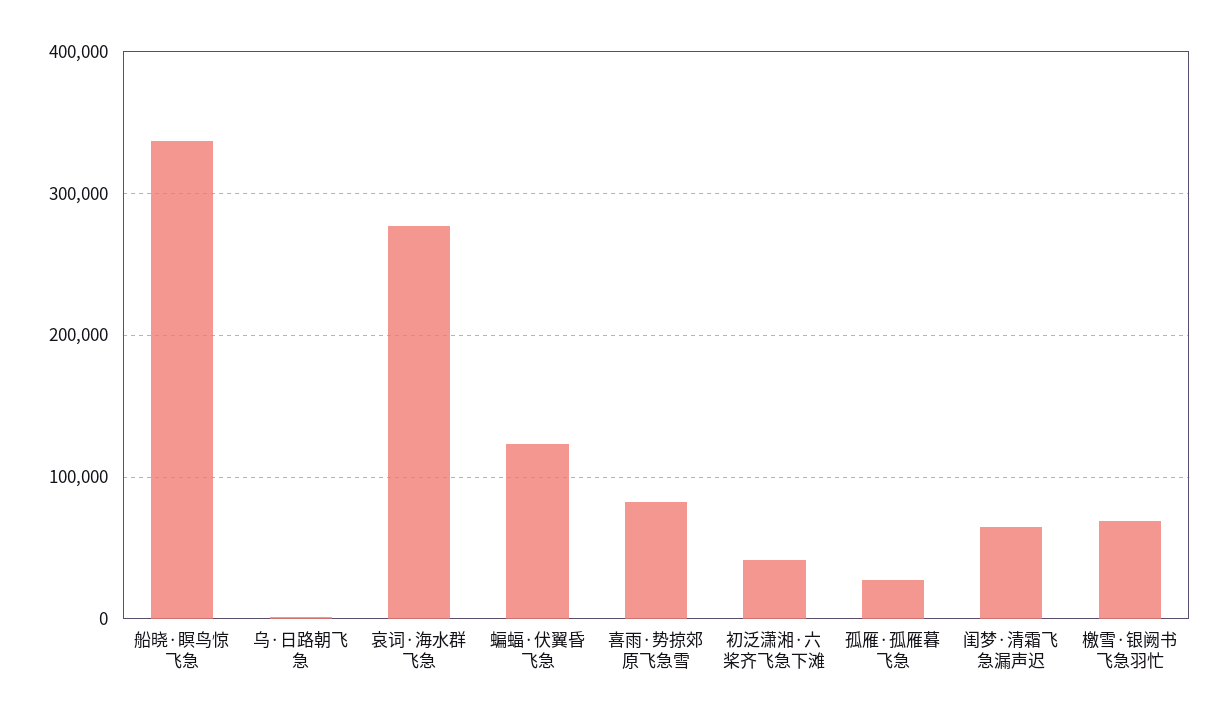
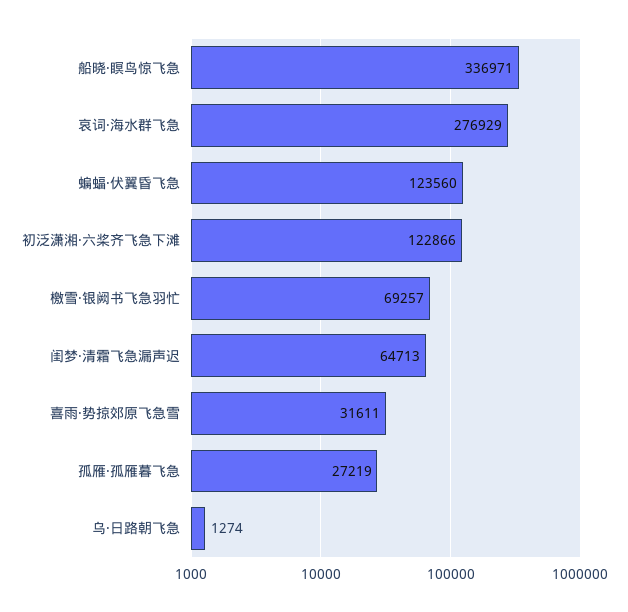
喜雨·势掠郊原飞急雪: 80000 -> 31611
初泛潇湘·六桨齐飞急下滩: 40000 -> 122866

